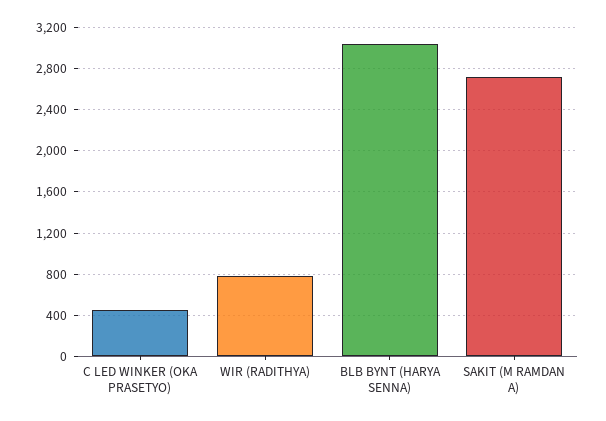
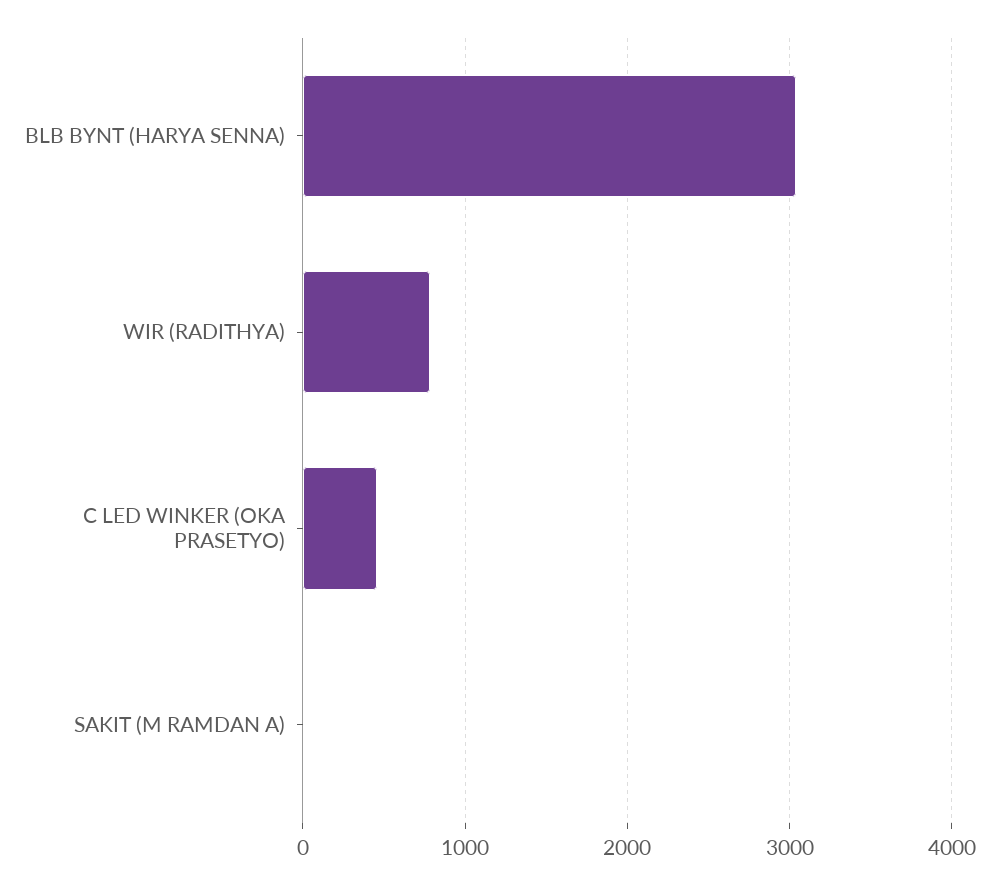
SAKIT (M RAMDAN A): 2700 -> 0

